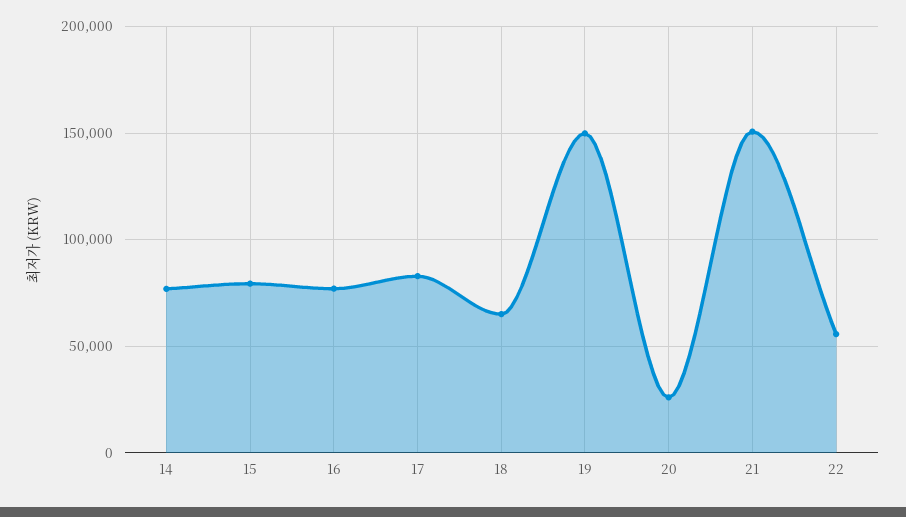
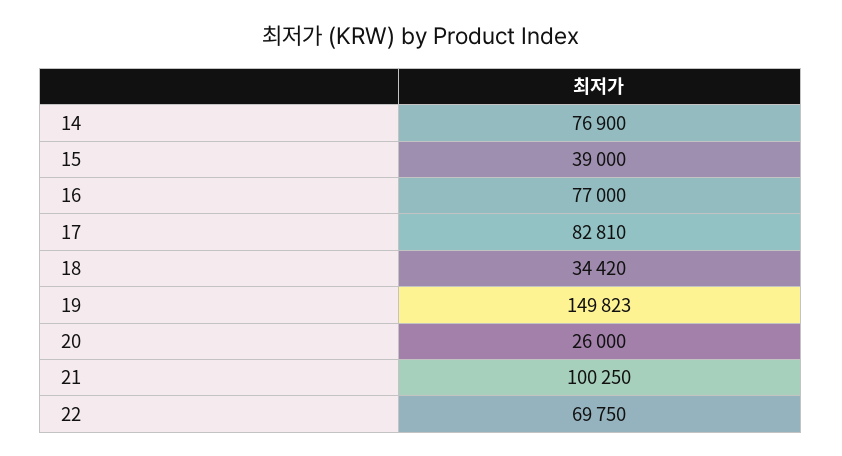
15: 80000 -> 39000
18: 65000 -> 34420
21: 150000 -> 100250
22: 55000 -> 69750

